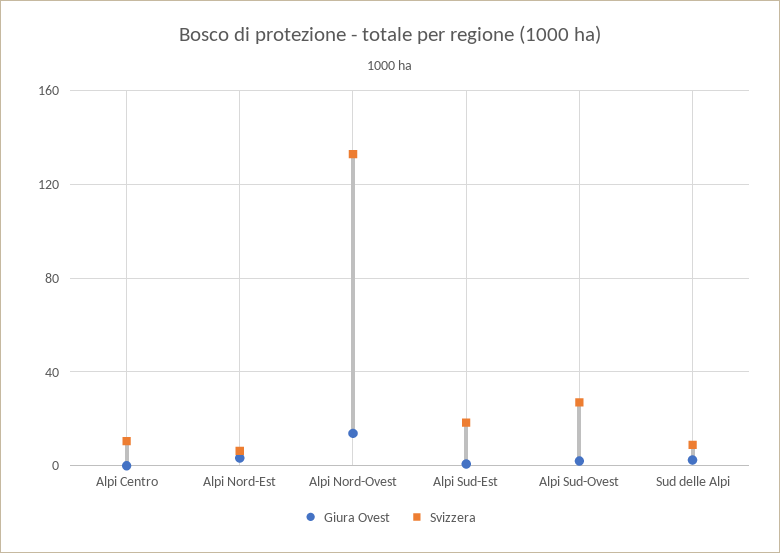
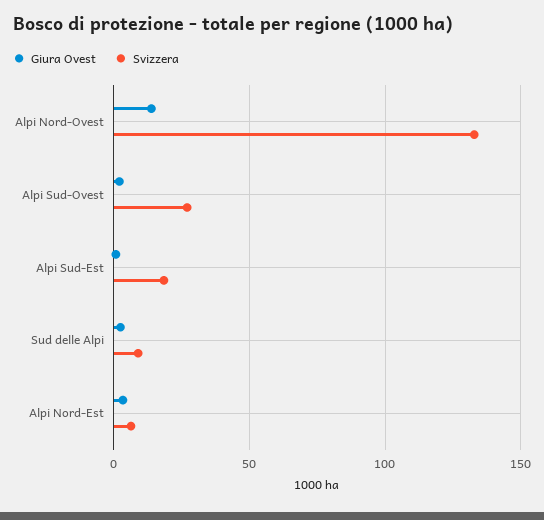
Giura Ovest, Alpi Centro: 0 -> none
Svizzera, Alpi Centro: 10 -> none

